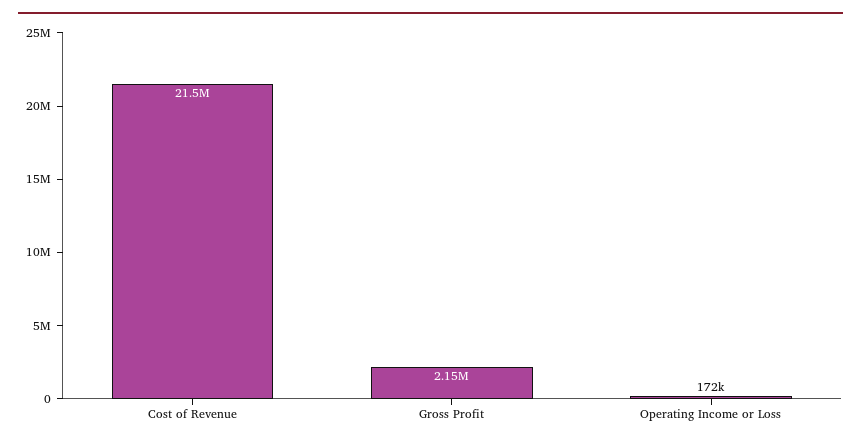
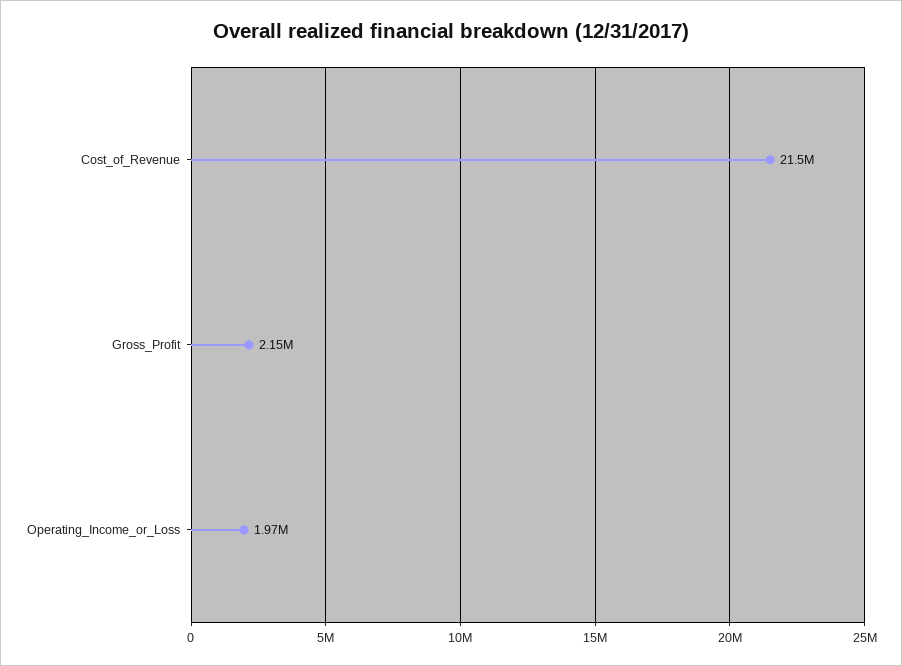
Operating Income or Loss: 172000 -> 1970000

